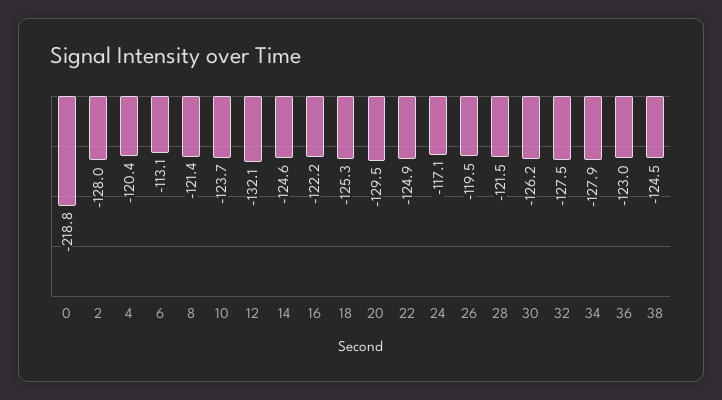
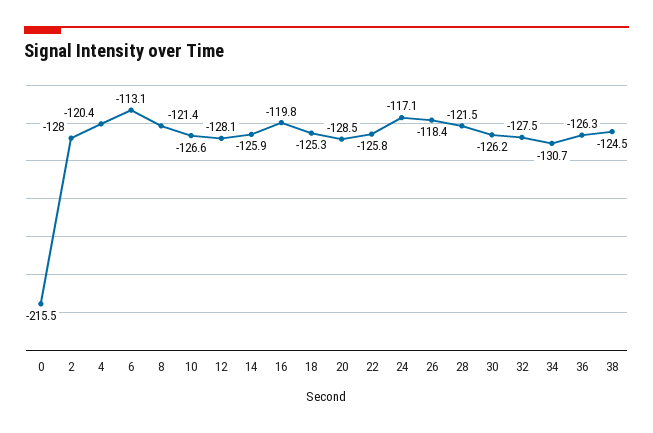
0: -218.8 -> -215.5
10: -123.7 -> -126.6
12: -132.1 -> -128.1
14: -124.6 -> -125.9
16: -122.2 -> -119.8
20: -129.5 -> -128.5
22: -124.9 -> -125.8
26: -119.5 -> -118.4
34: -127.9 -> -130.7
36: -123 -> -126.3

